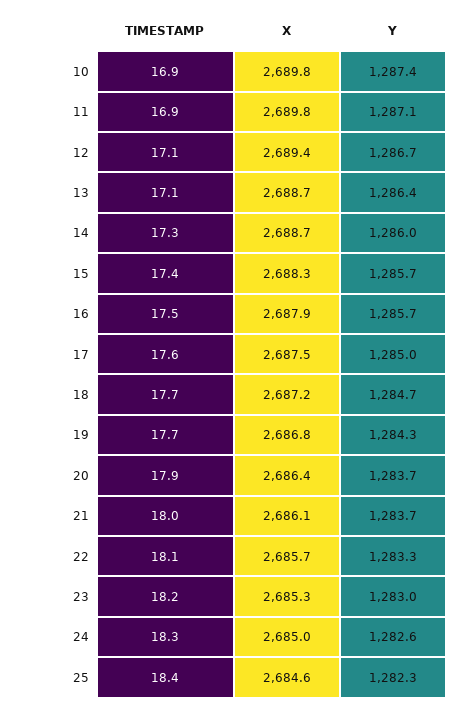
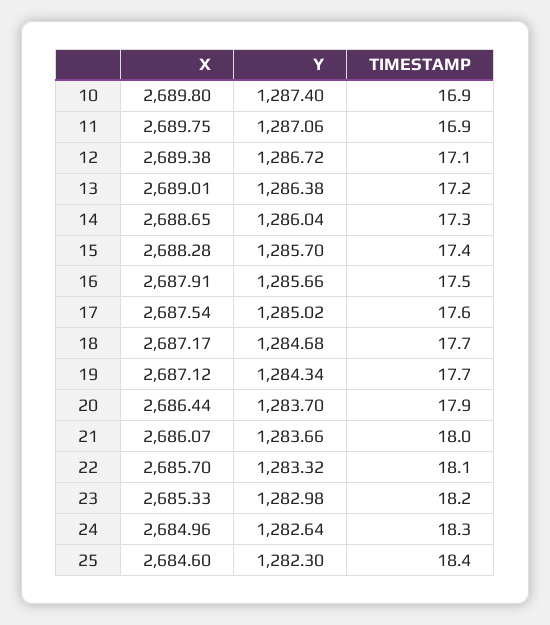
TIMESTAMP, 13: 17.1 -> 17.2
X, 13: 2688.7 -> 2689.01
X, 19: 2686.8 -> 2687.12

